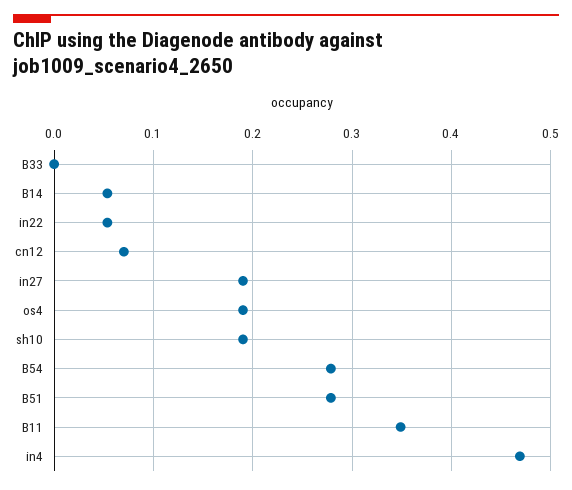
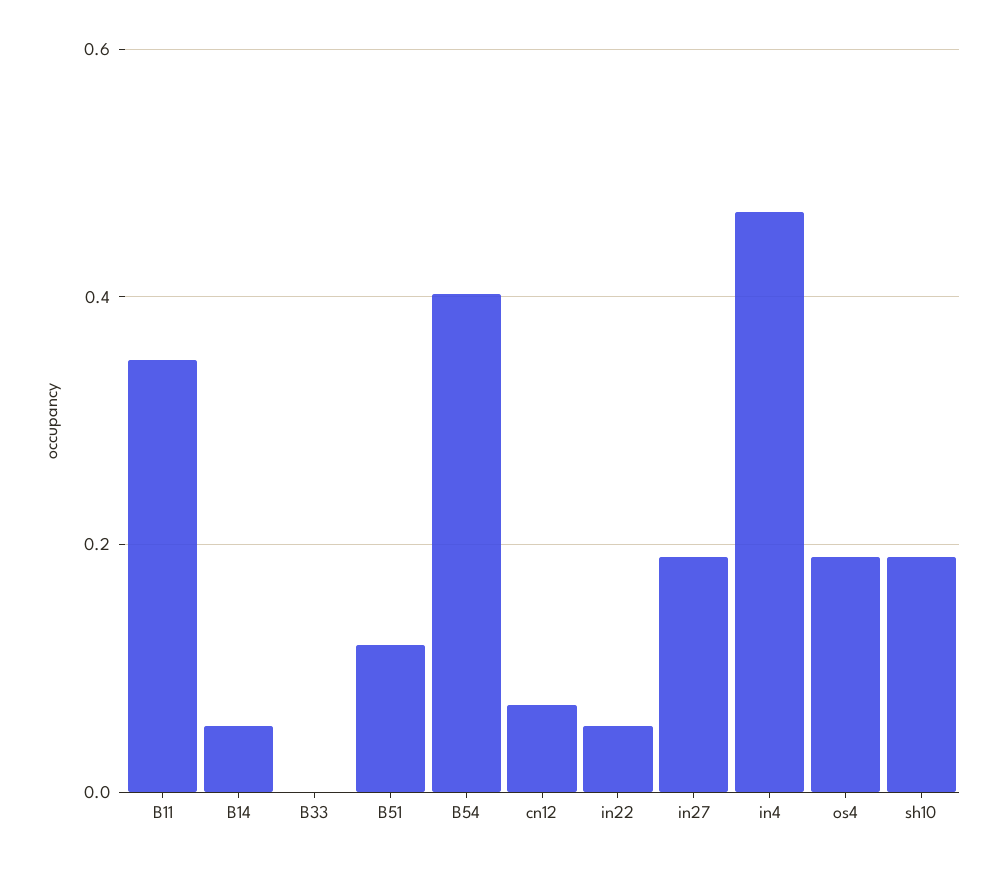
B54: 0.28 -> 0.4
B51: 0.28 -> 0.12

